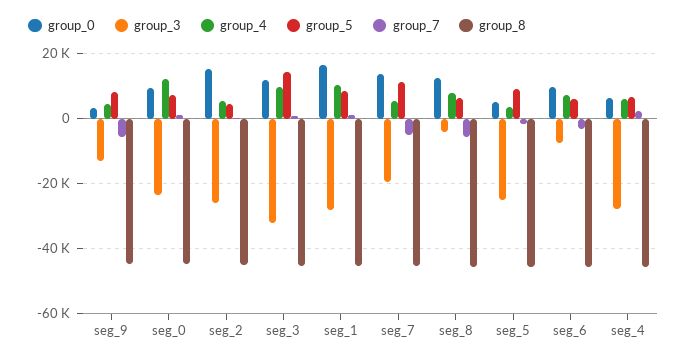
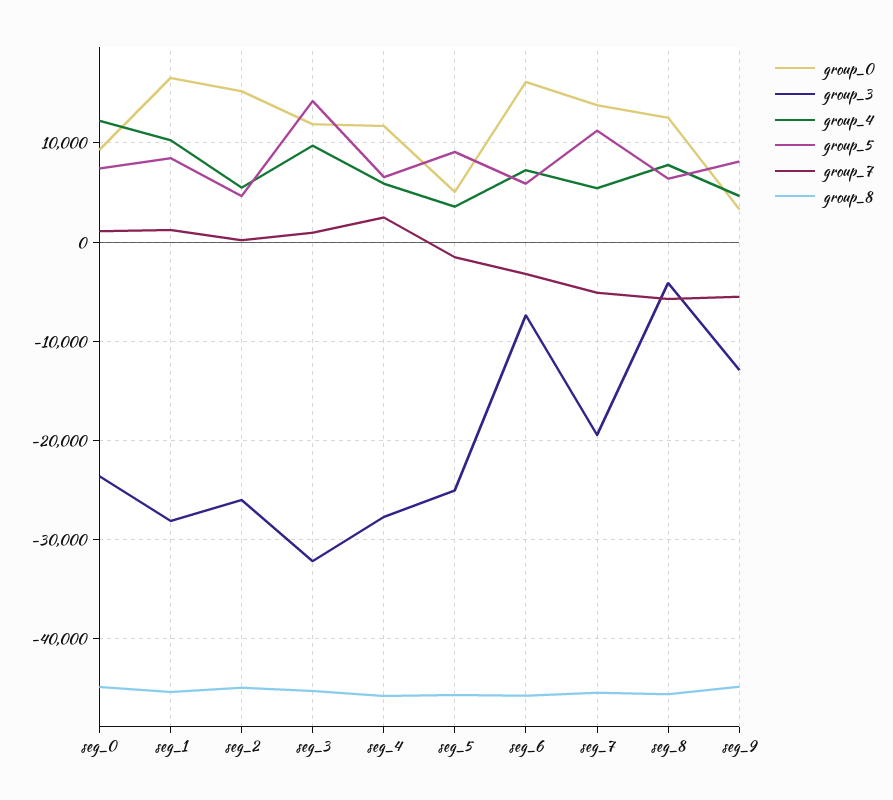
group_0, seg_6: 10000 -> 16000
group_0, seg_4: 6000 -> 12000

